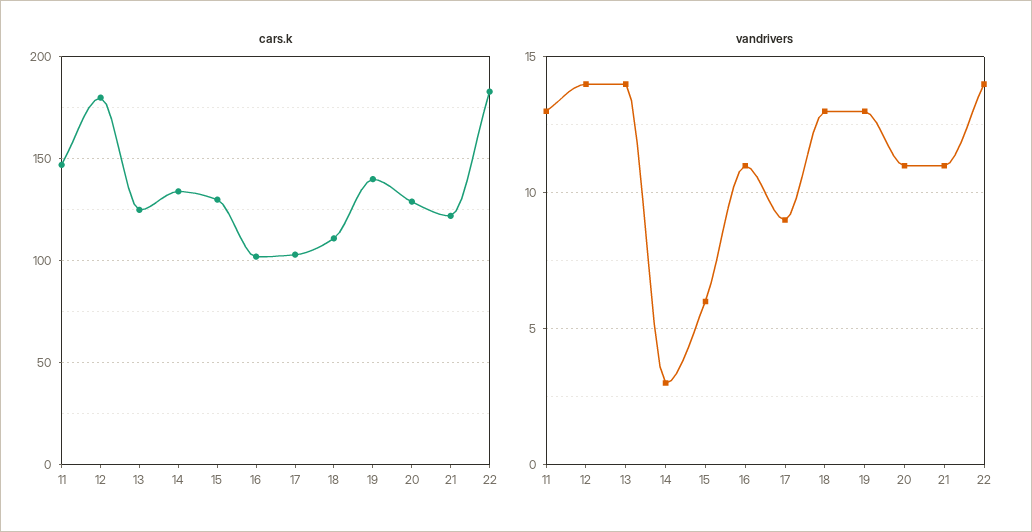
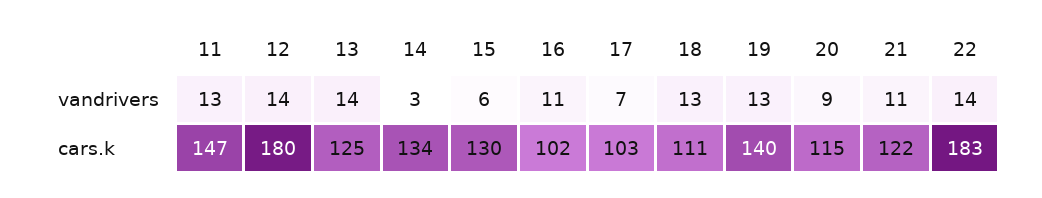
cars.k, 20: 130 -> 115
vandrivers, 17: 9 -> 7
vandrivers, 20: 11 -> 9

